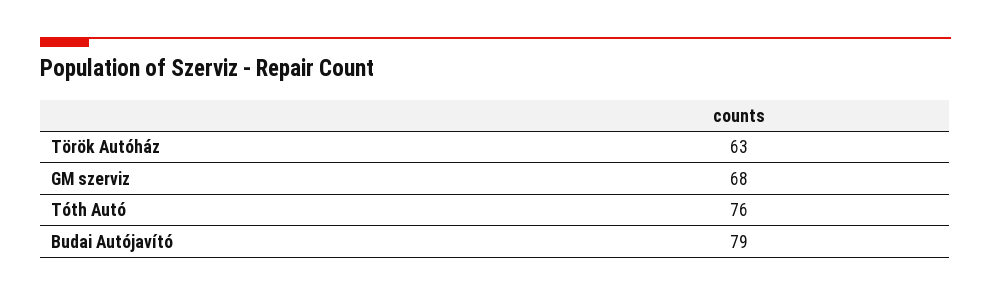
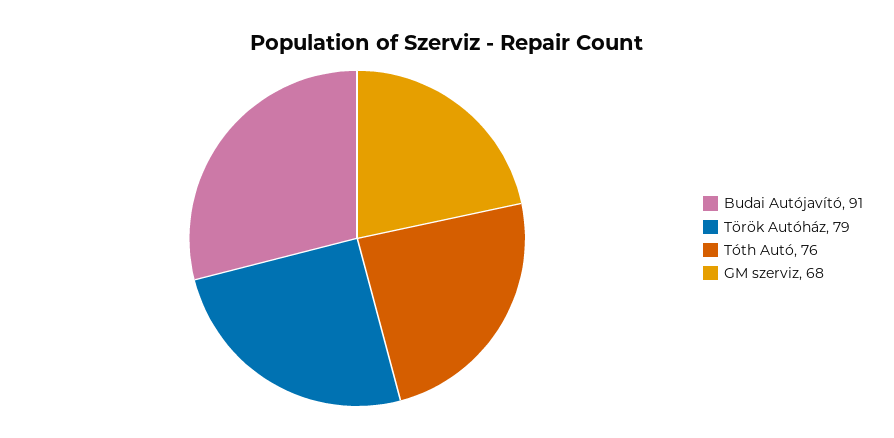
Török Autóház: 63 -> 79
Budai Autójavító: 79 -> 91

